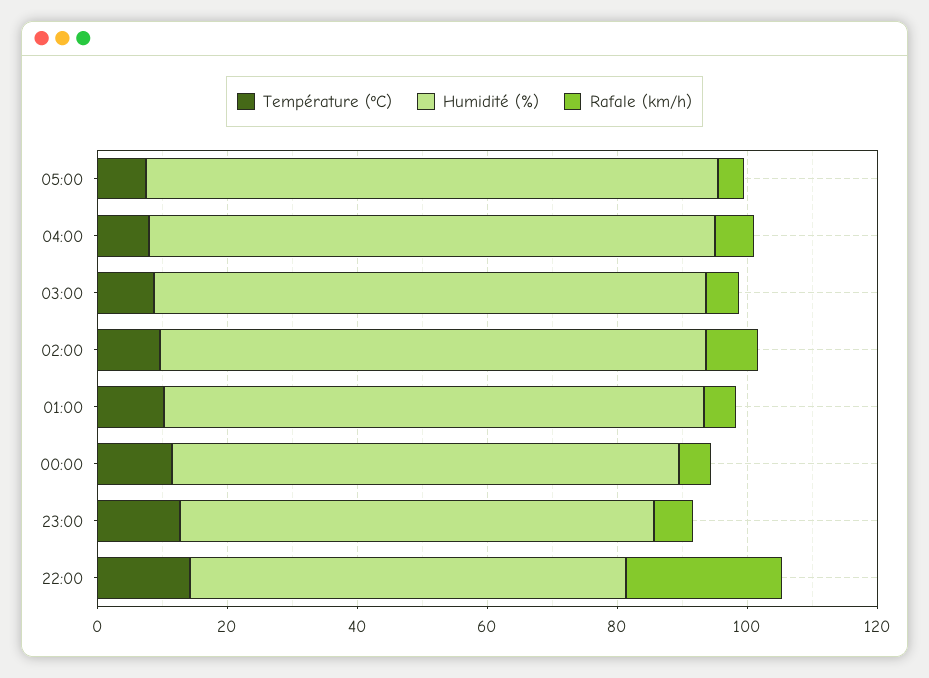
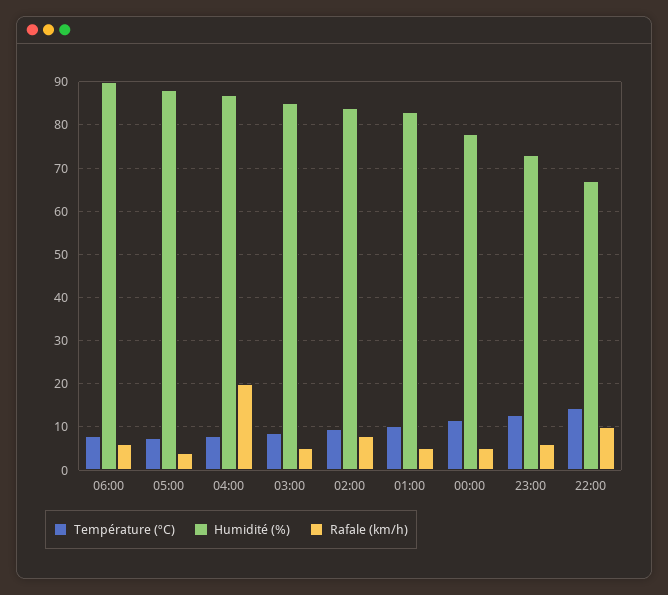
Rafale (km/h), 04:00: 5 -> 20
Rafale (km/h), 22:00: 25 -> 10
Température (ºC), 06:00: none -> 8
Humidité (%), 06:00: none -> 90
Rafale (km/h), 06:00: none -> 6

